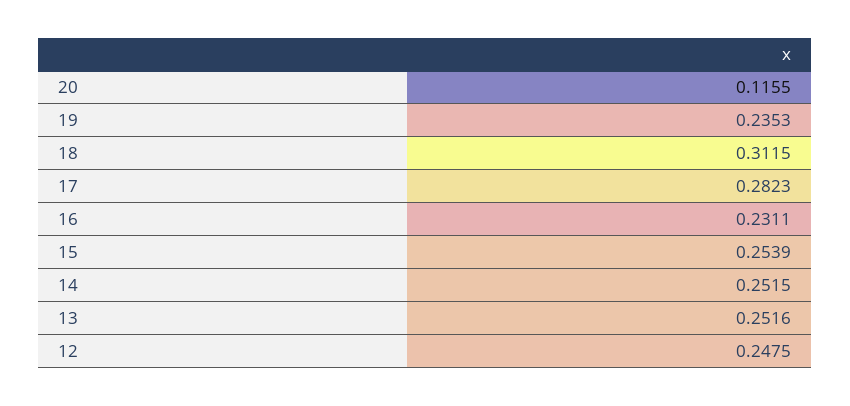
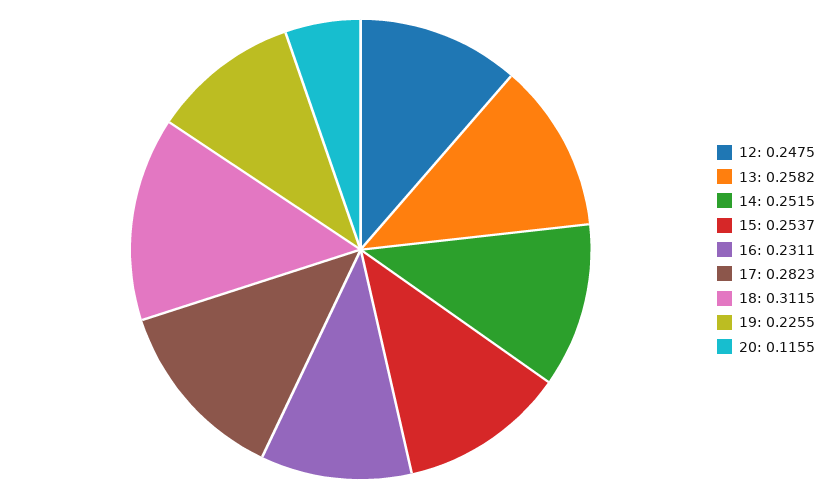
19: 0.2353 -> 0.2255
15: 0.2539 -> 0.2537
13: 0.2516 -> 0.2582

